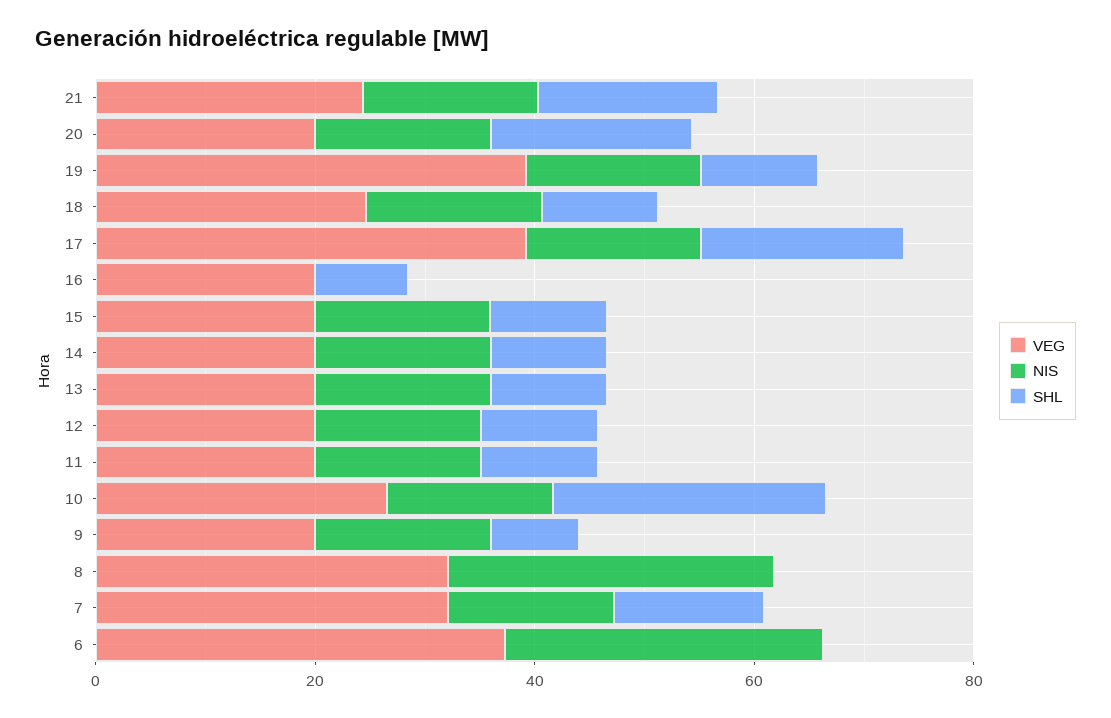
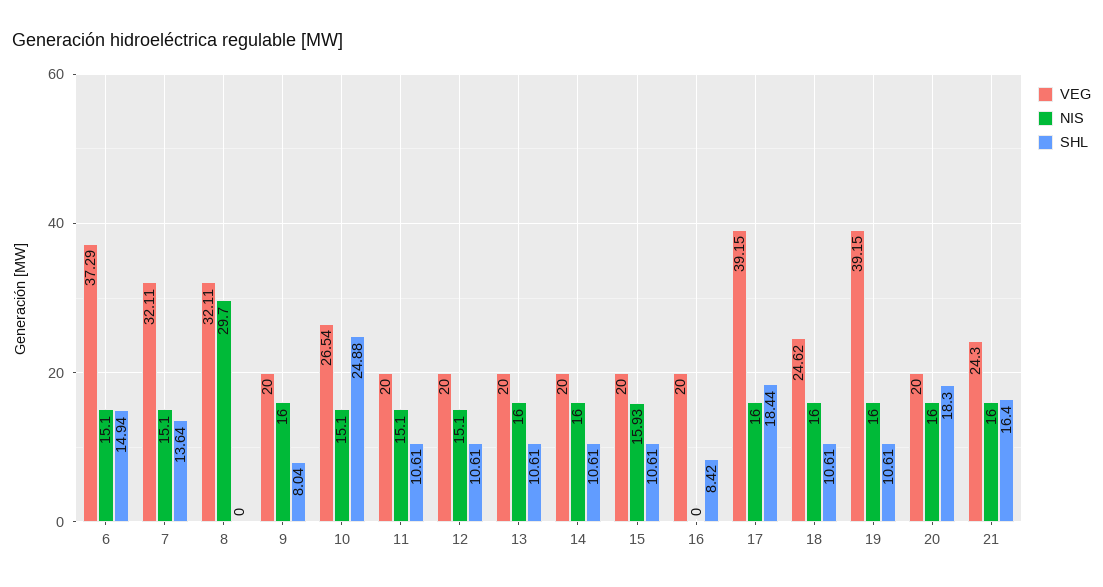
NIS, 6: 30 -> 15.1
SHL, 6: 0 -> 14.94

